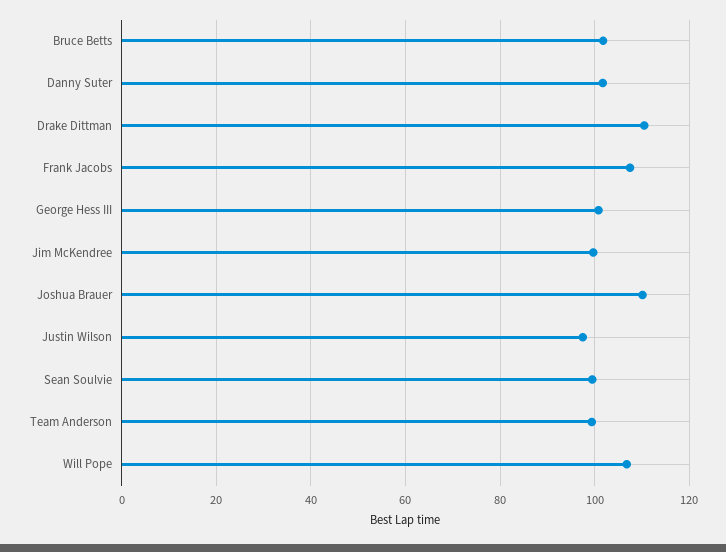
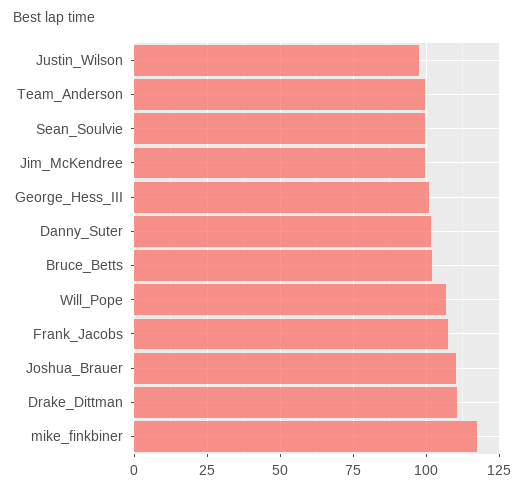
mike_finkbiner: none -> 117.5

